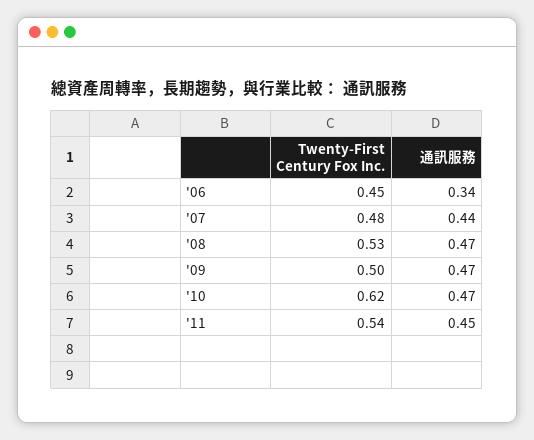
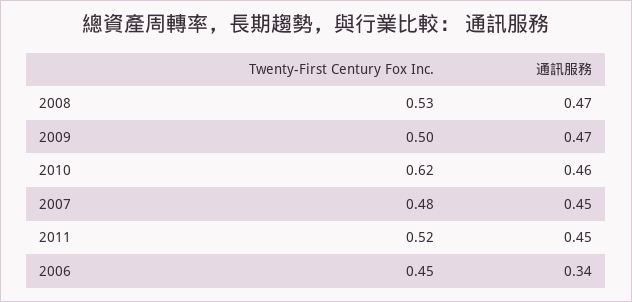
通訊服務, '07: 0.44 -> 0.45
通訊服務, '10: 0.47 -> 0.46
Twenty-First Century Fox Inc., '11: 0.54 -> 0.52

